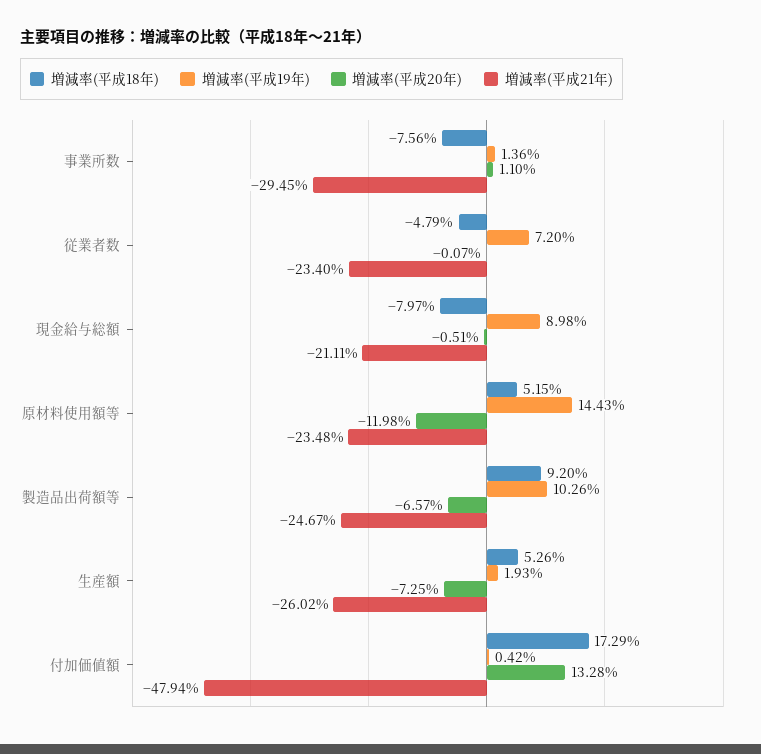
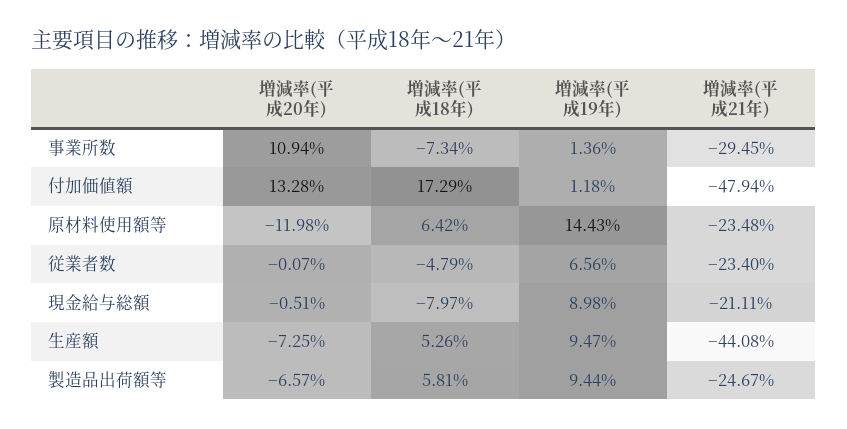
増減率(平成18年), 事業所数: -7.56 -> -7.34
増減率(平成20年), 事業所数: 1.1 -> 10.94
増減率(平成19年), 従業者数: 7.2 -> 6.56
増減率(平成18年), 原材料使用額等: 5.15 -> 6.42
増減率(平成18年), 製造品出荷額等: 9.2 -> 5.81
増減率(平成19年), 製造品出荷額等: 10.26 -> 9.44
増減率(平成19年), 生産額: 1.93 -> 9.47
増減率(平成21年), 生産額: -26.02 -> -44.08
増減率(平成19年), 付加価値額: 0.42 -> 1.18

